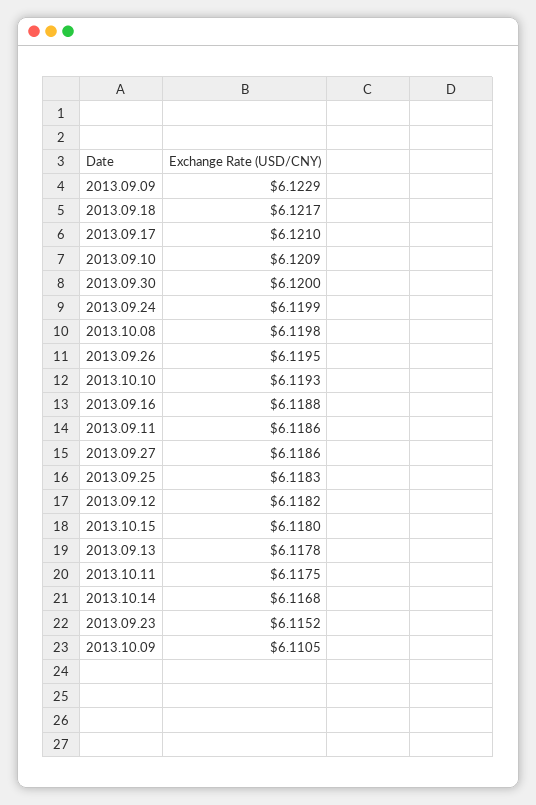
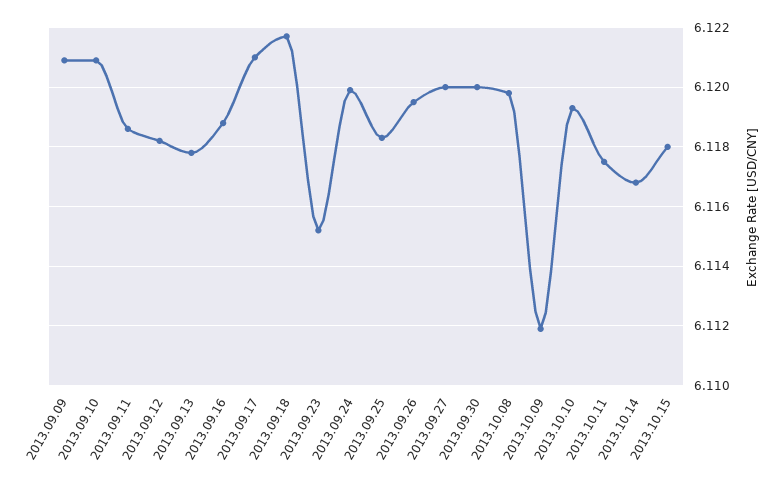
2013.09.09: 6.1229 -> 6.121
2013.09.27: 6.1186 -> 6.12
2013.10.09: 6.1105 -> 6.112

